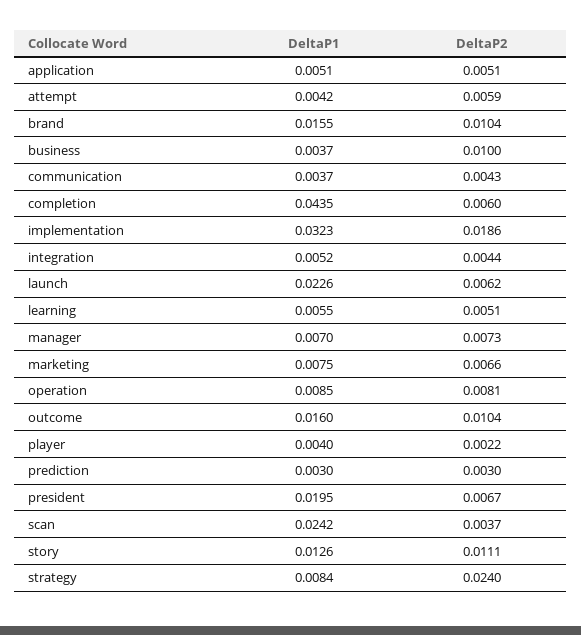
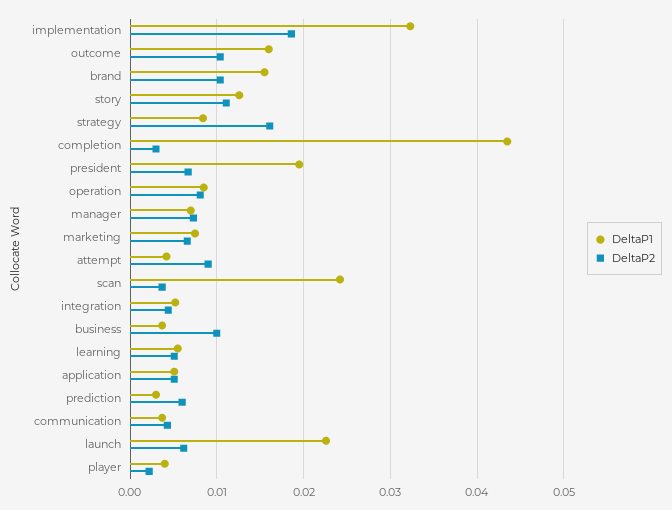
DeltaP2, attempt: 0.0059 -> 0.009
DeltaP2, completion: 0.006 -> 0.003
DeltaP2, prediction: 0.003 -> 0.006
DeltaP2, strategy: 0.024 -> 0.016

